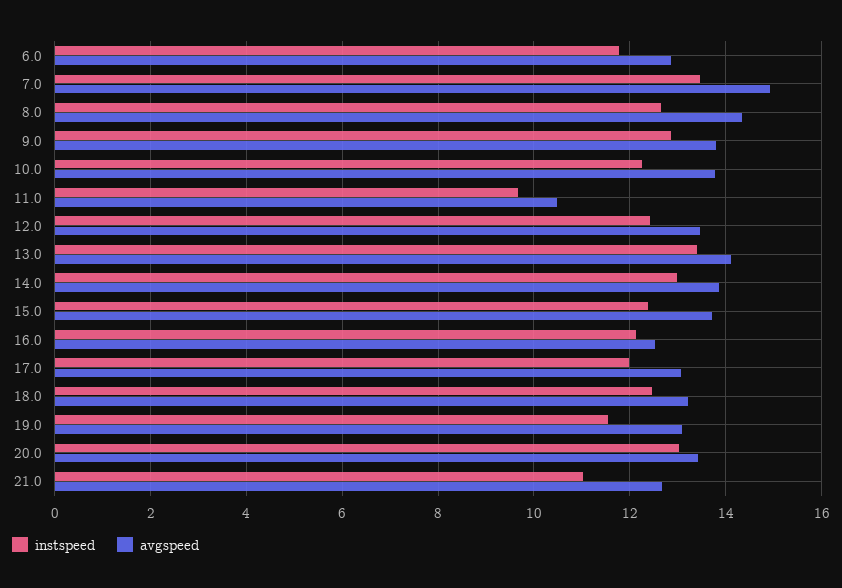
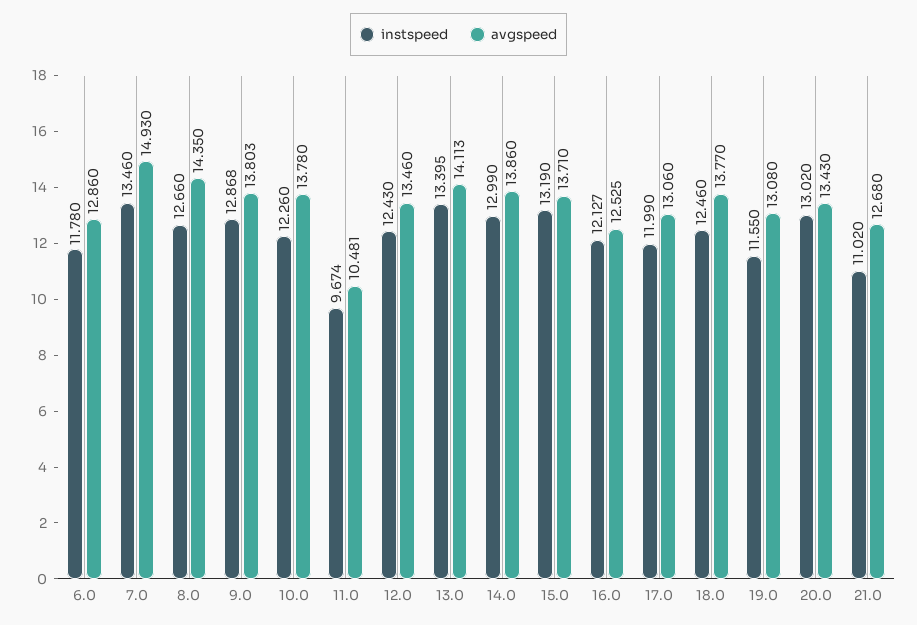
instspeed, 15.0: 12.4 -> 13.19
avgspeed, 18.0: 13.2 -> 13.77

